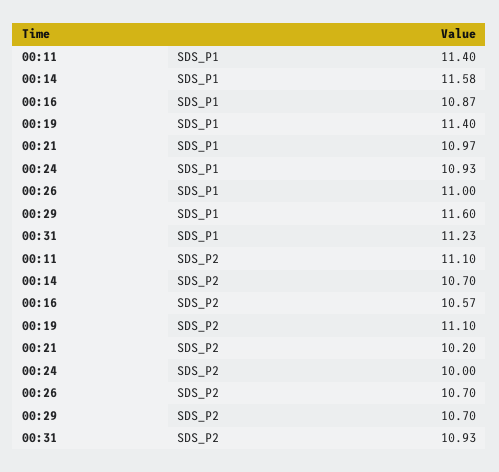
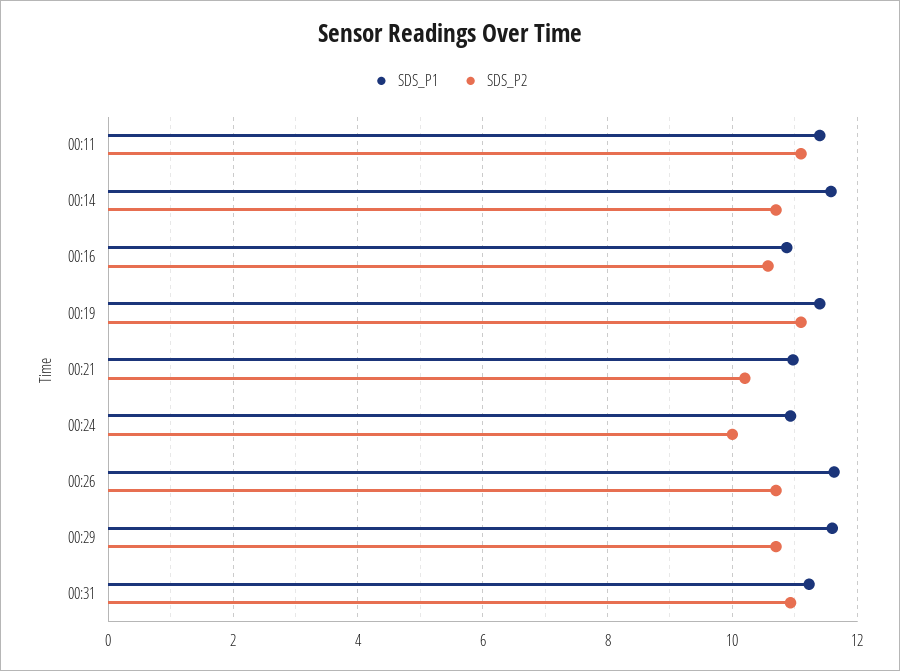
SDS_P1, 00:26: 11 -> 11.6

